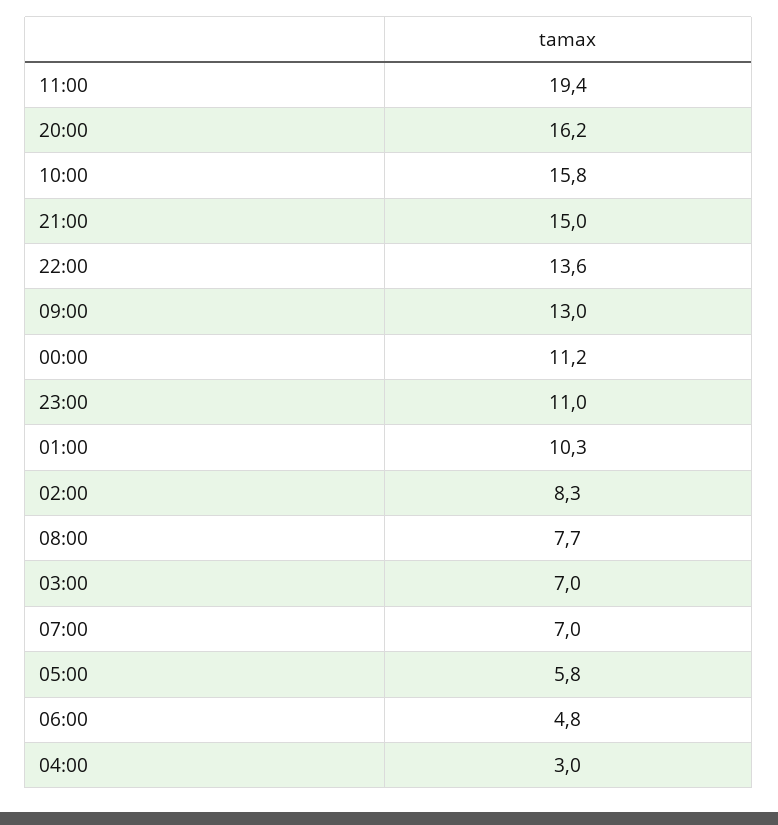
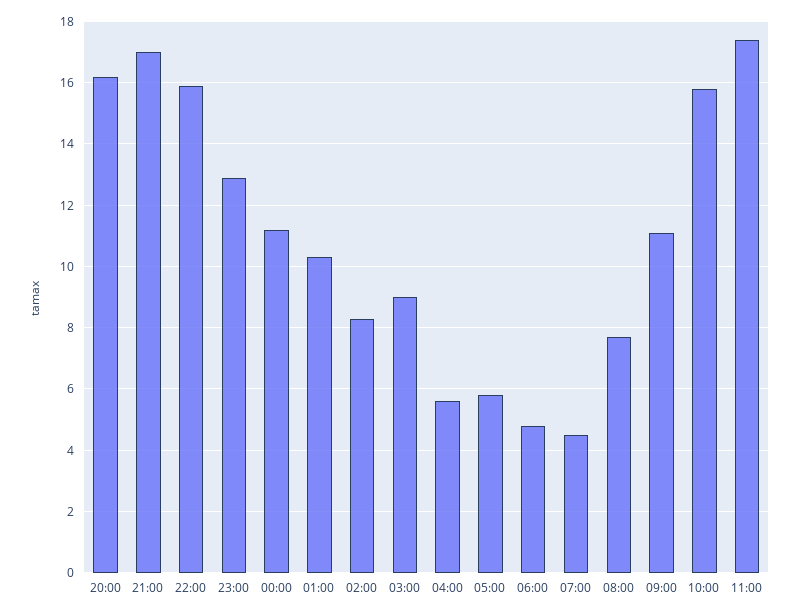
11:00: 19.4 -> 17.5
21:00: 15 -> 17
22:00: 13.6 -> 16
09:00: 13 -> 11
23:00: 11 -> 13
03:00: 7 -> 9
07:00: 7 -> 4.5
04:00: 3 -> 5.5

